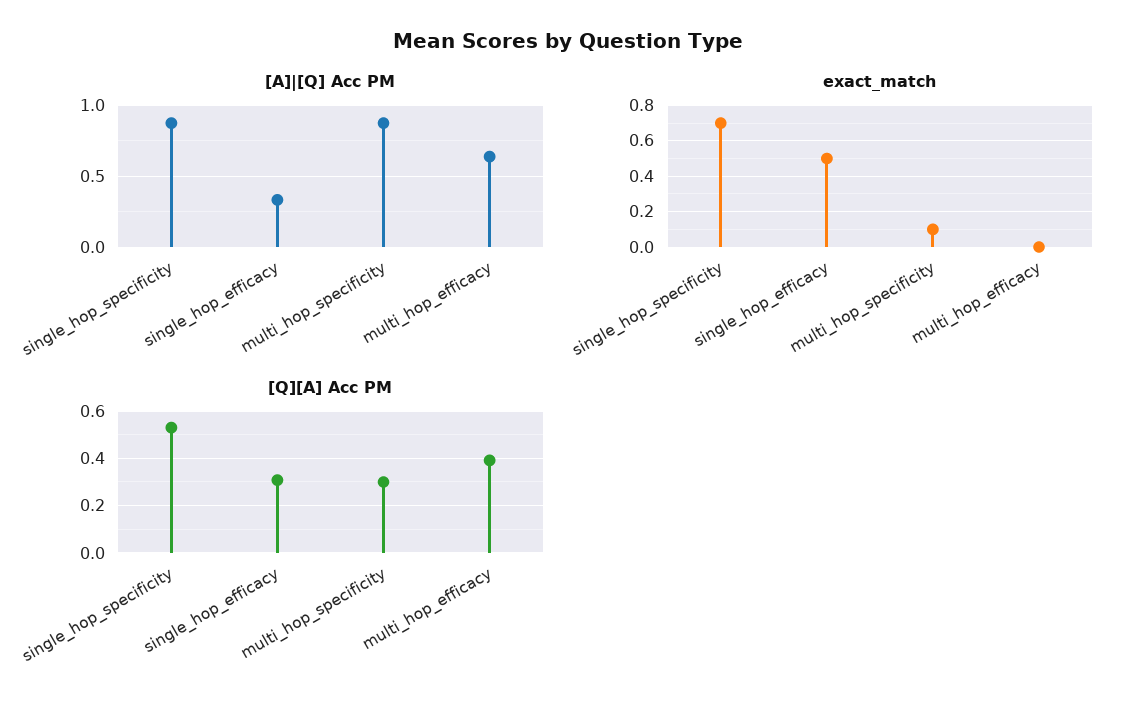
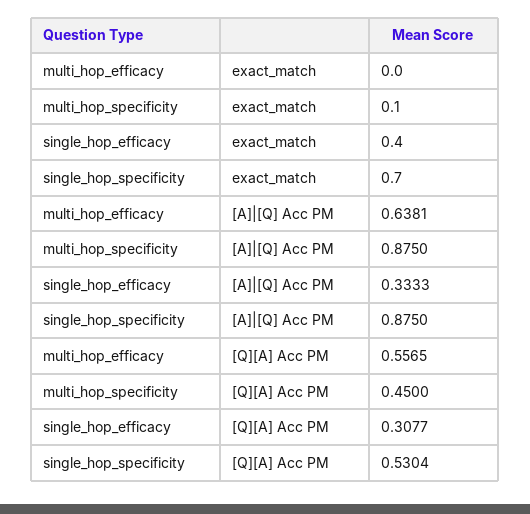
exact_match, single_hop_efficacy: 0.5 -> 0.4
[Q][A] Acc PM, multi_hop_specificity: 0.3 -> 0.45
[Q][A] Acc PM, multi_hop_efficacy: 0.4 -> 0.5565

